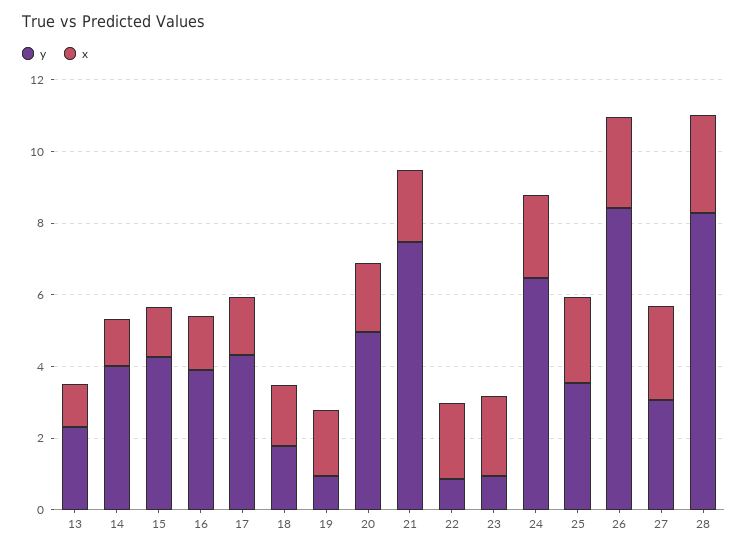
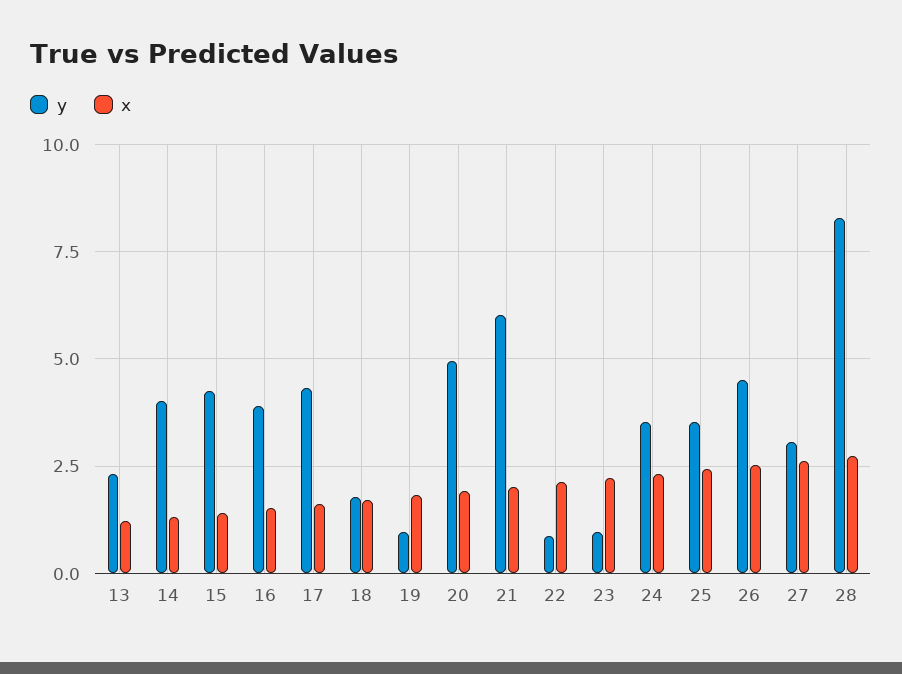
y, 21: 7.5 -> 6
y, 24: 6.5 -> 3.5
y, 26: 8.5 -> 4.5

